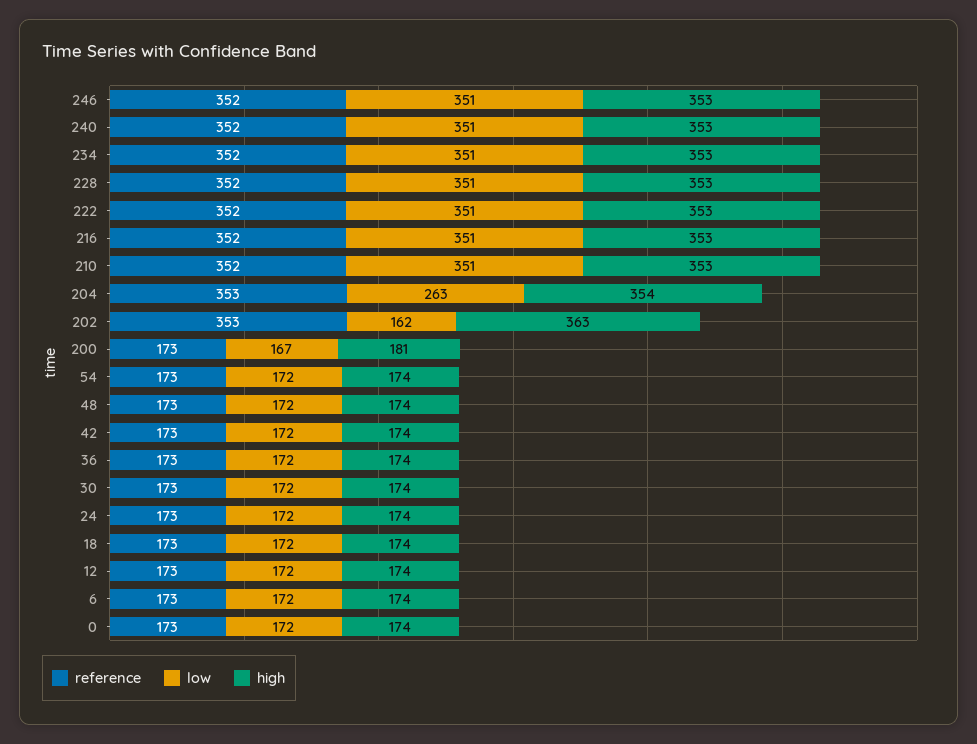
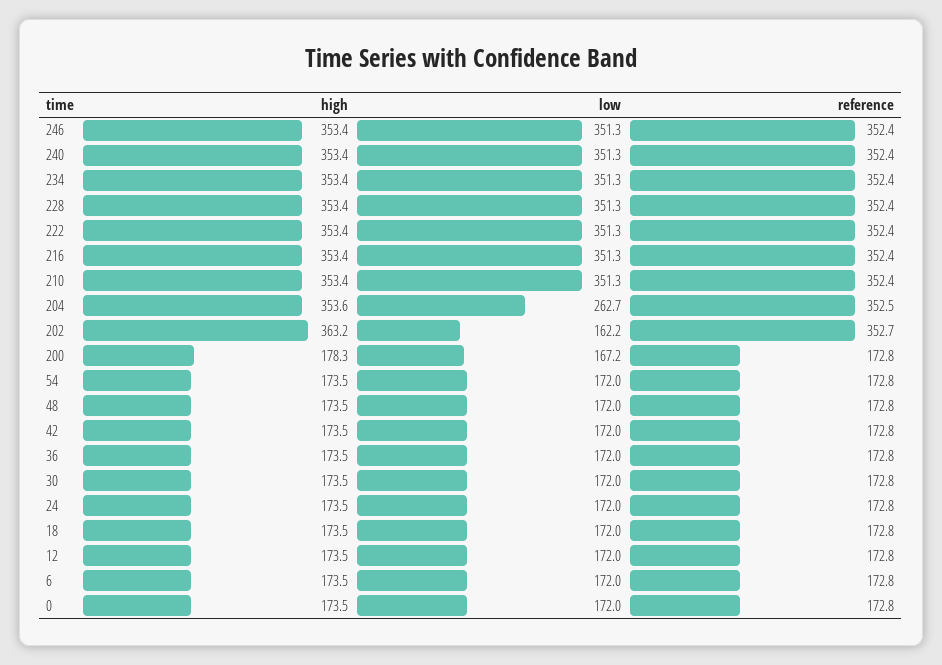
high, 200: 181 -> 178.3

